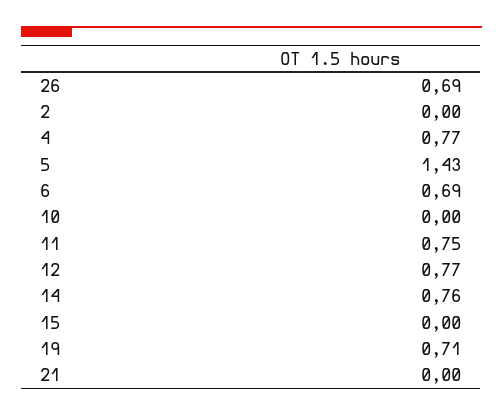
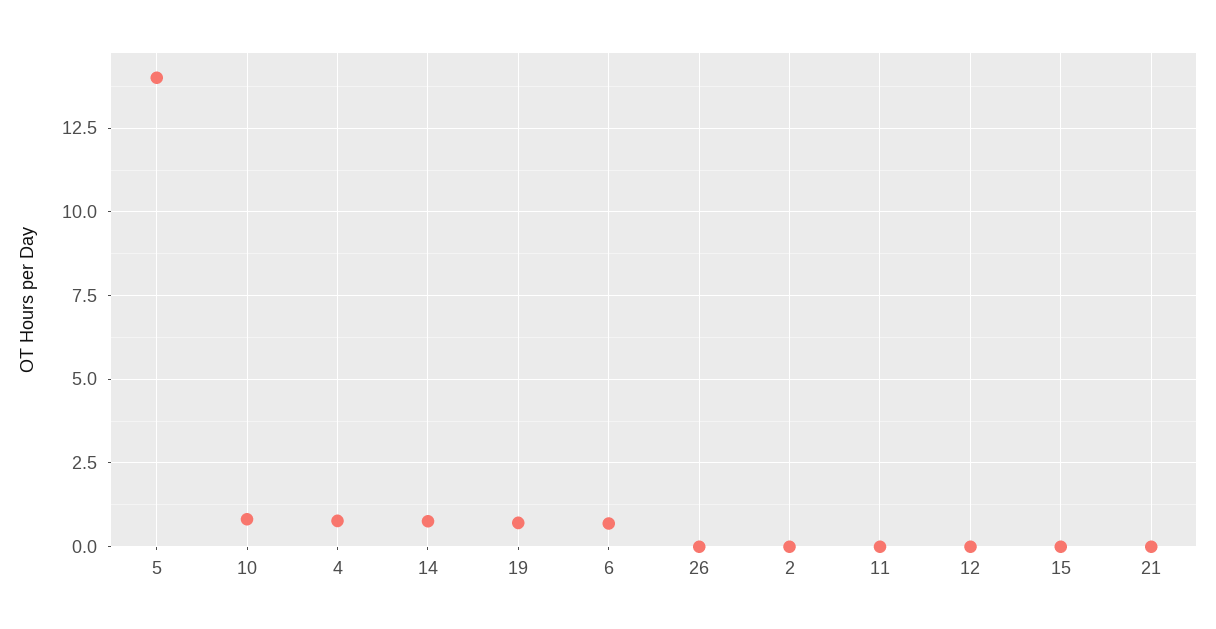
26: 0.69 -> 0
5: 1.43 -> 14
10: 0 -> 0.75
11: 0.75 -> 0
12: 0.77 -> 0

